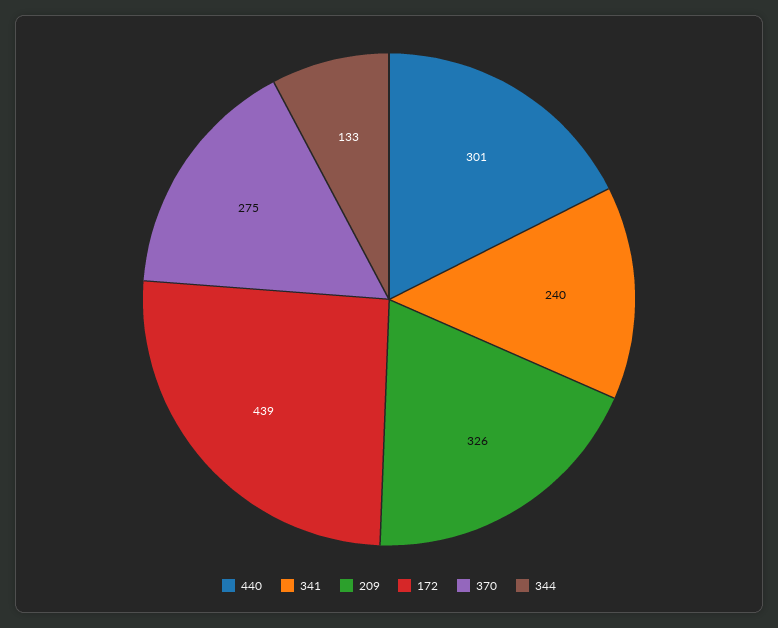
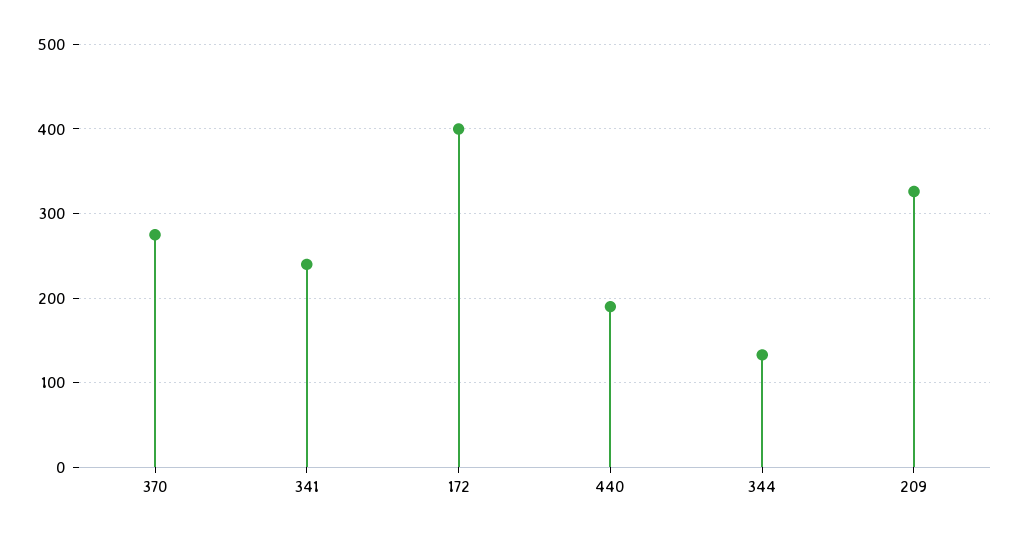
440: 301 -> 190
172: 439 -> 400

